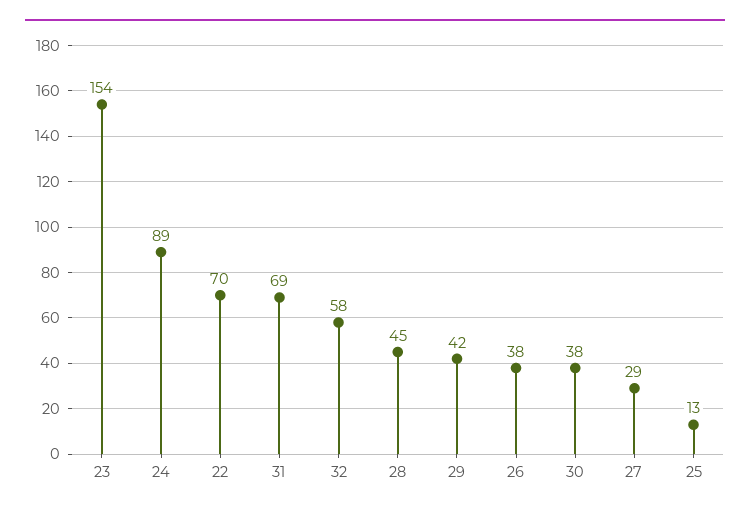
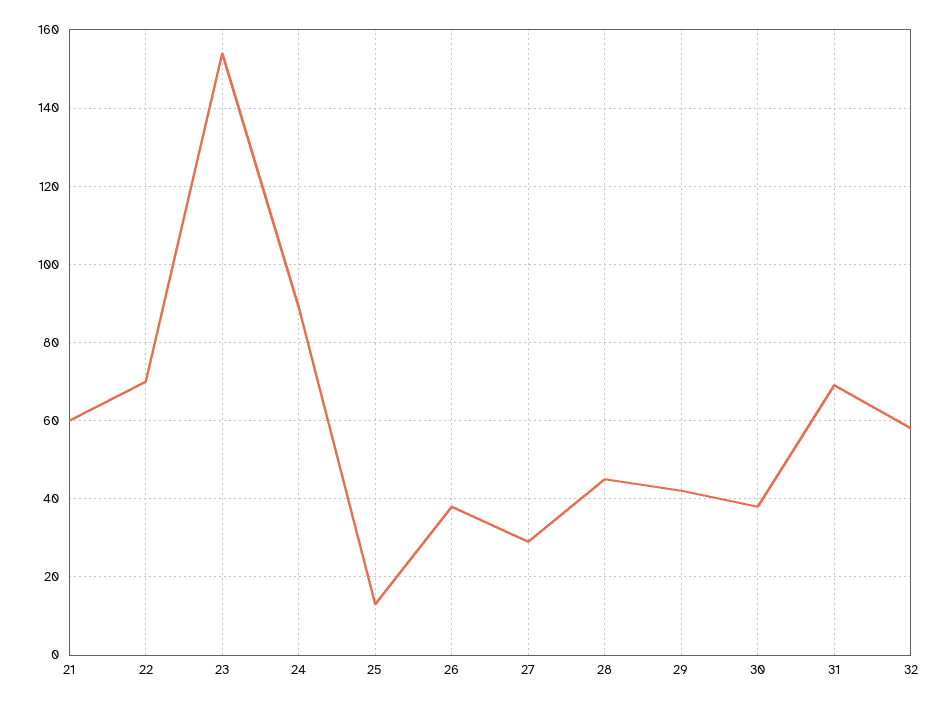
21: none -> 60

